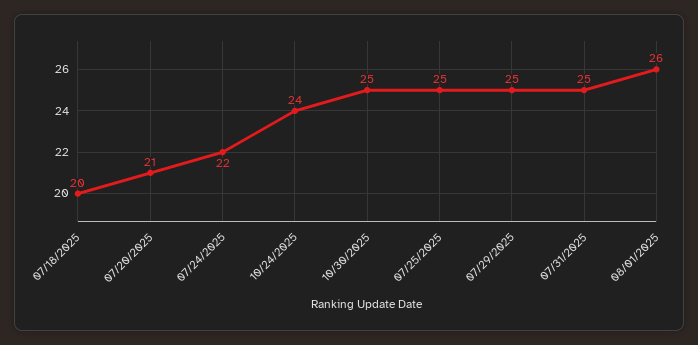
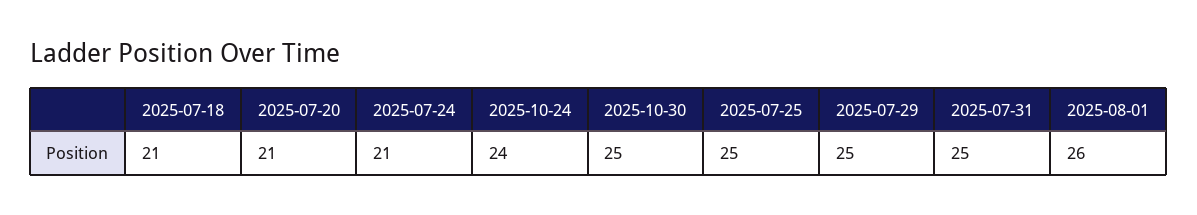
07/18/2025: 20 -> 21
07/24/2025: 22 -> 21

